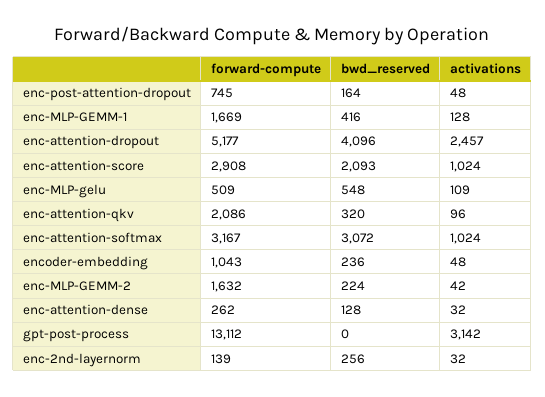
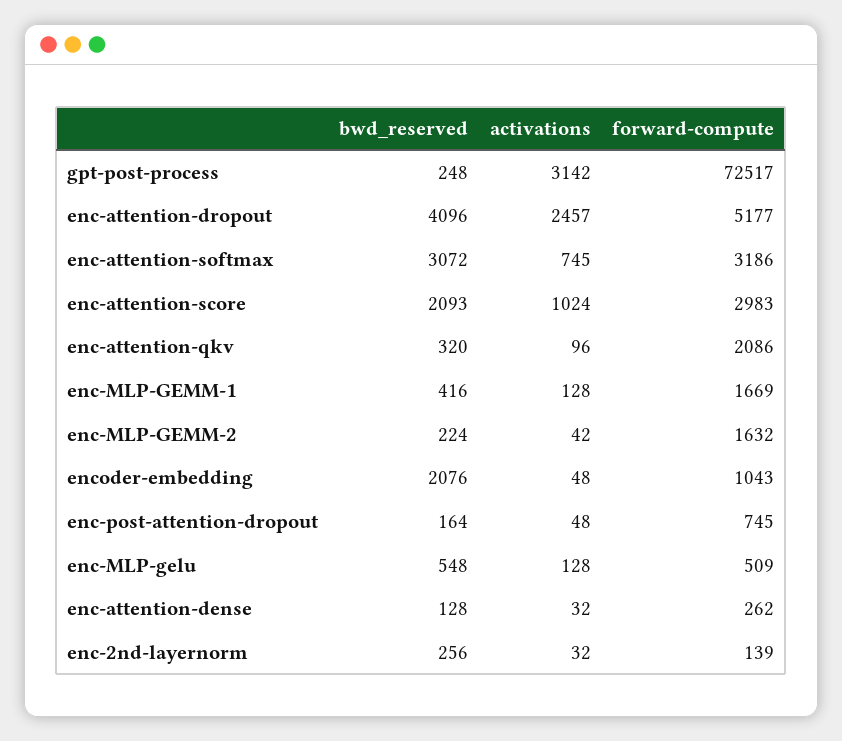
forward-compute, enc-attention-score: 2908 -> 2983
activations, enc-MLP-gelu: 109 -> 128
forward-compute, enc-attention-softmax: 3167 -> 3186
activations, enc-attention-softmax: 1024 -> 745
bwd_reserved, encoder-embedding: 236 -> 2076
forward-compute, gpt-post-process: 13112 -> 72517
bwd_reserved, gpt-post-process: 0 -> 248

